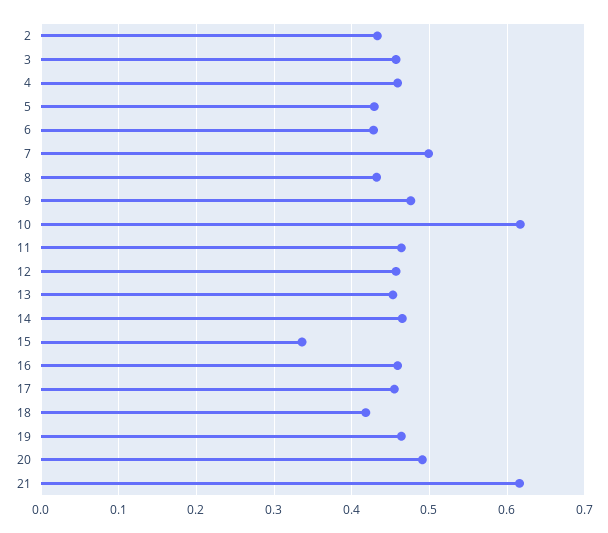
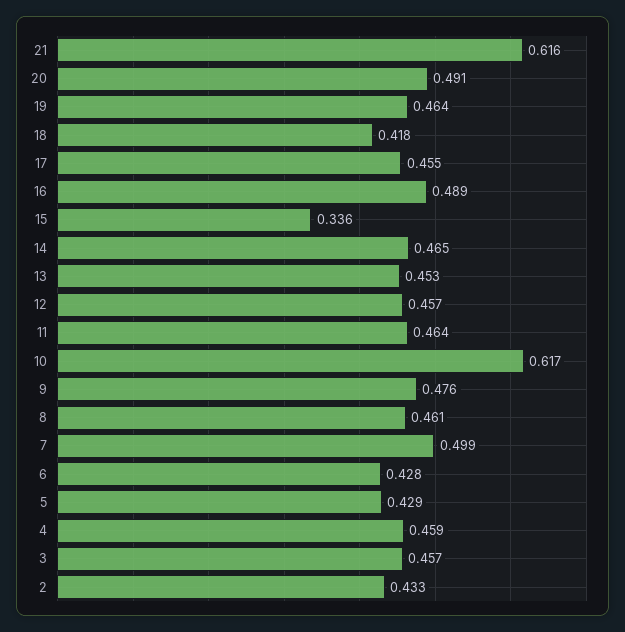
8: 0.43 -> 0.461
16: 0.46 -> 0.489

